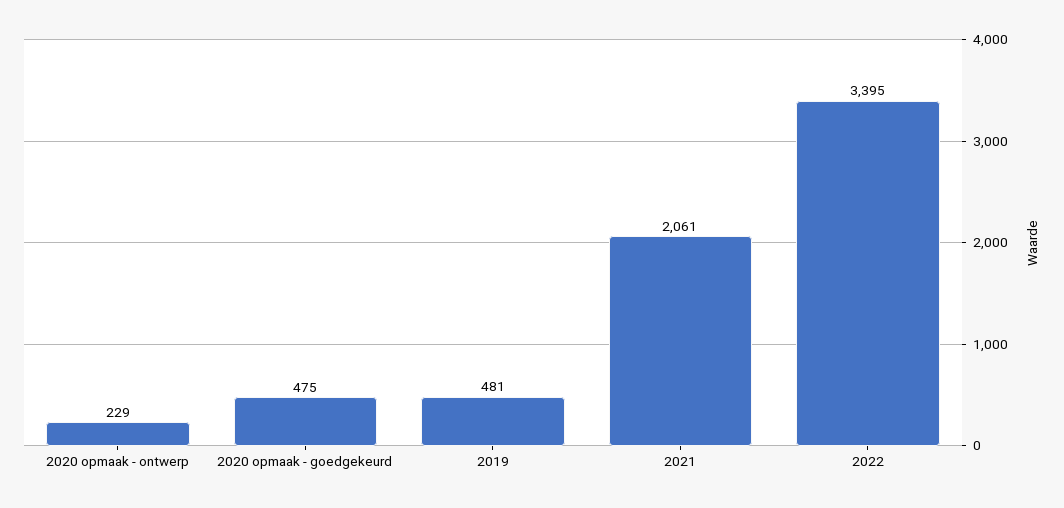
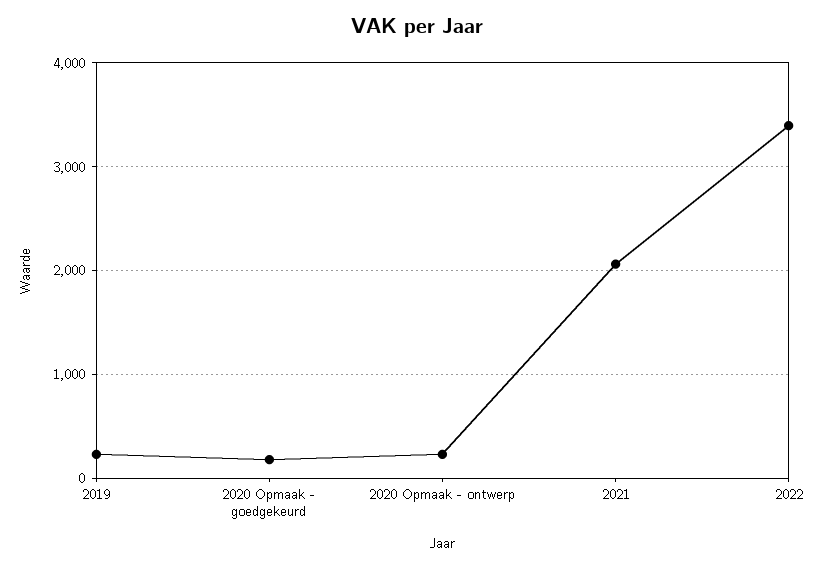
2020 opmaak - goedgekeurd: 475 -> 200
2019: 481 -> 200

